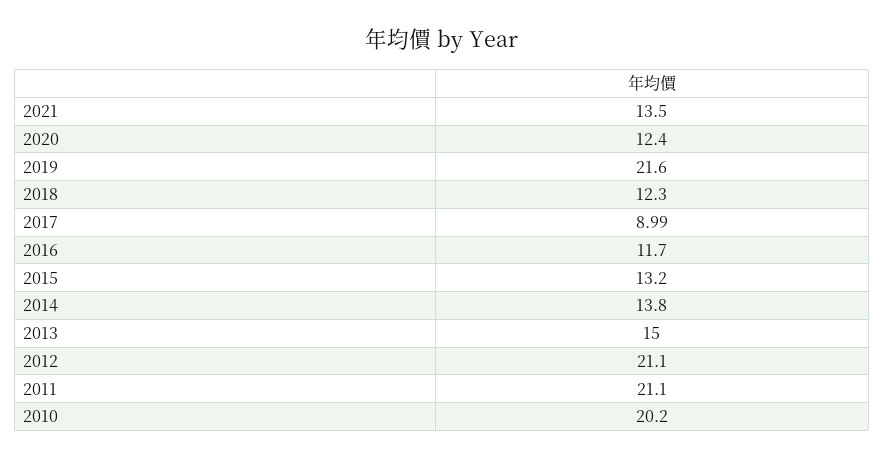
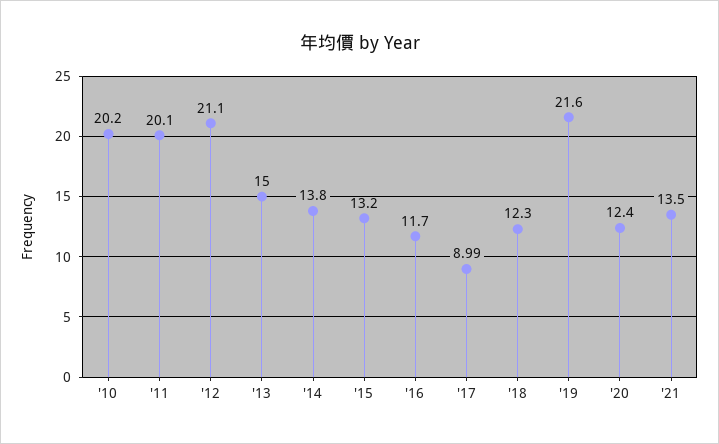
2011: 21.1 -> 20.1

